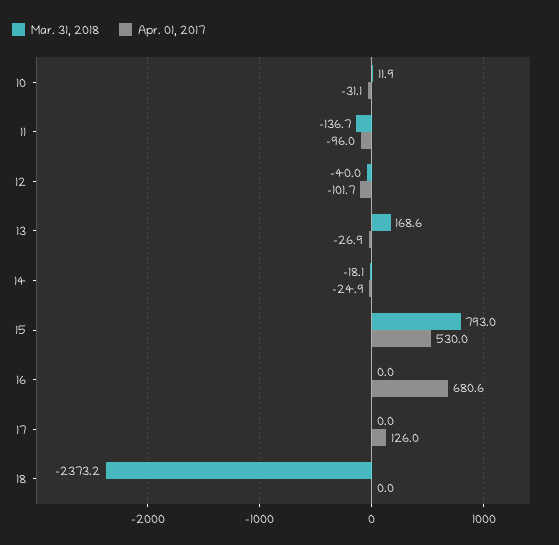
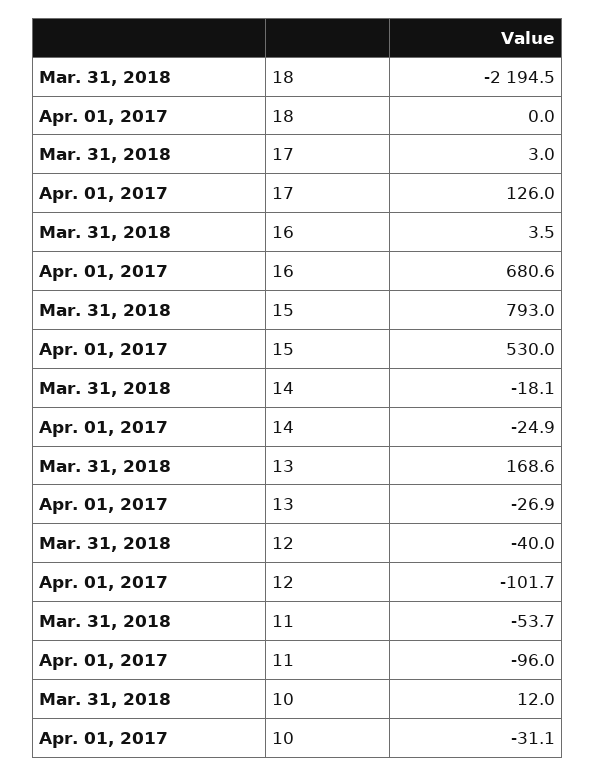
Mar. 31, 2018, 10: 11.9 -> 12
Mar. 31, 2018, 11: -136.7 -> -53.7
Mar. 31, 2018, 16: 0 -> 3.5
Mar. 31, 2018, 17: 0 -> 3
Mar. 31, 2018, 18: -2373.2 -> -2194.5

